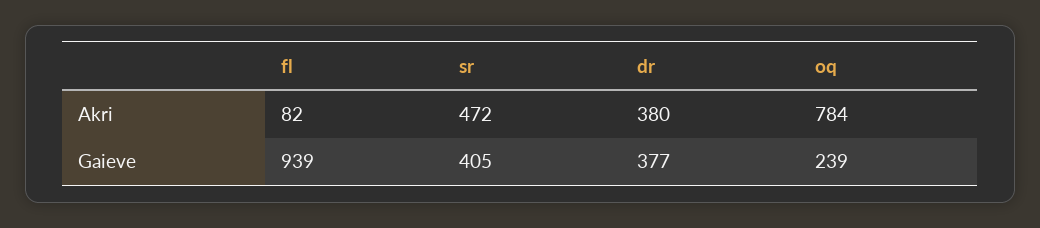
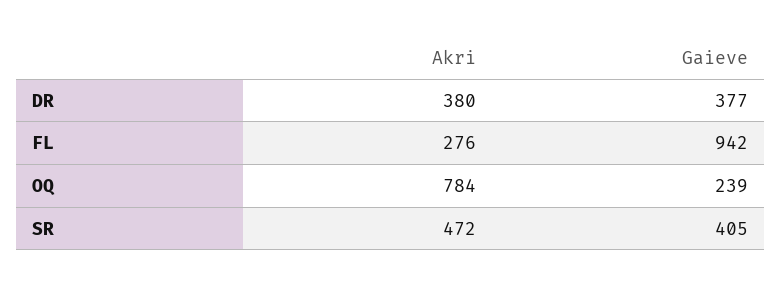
fl, Akri: 82 -> 276
fl, Gaieve: 939 -> 942

